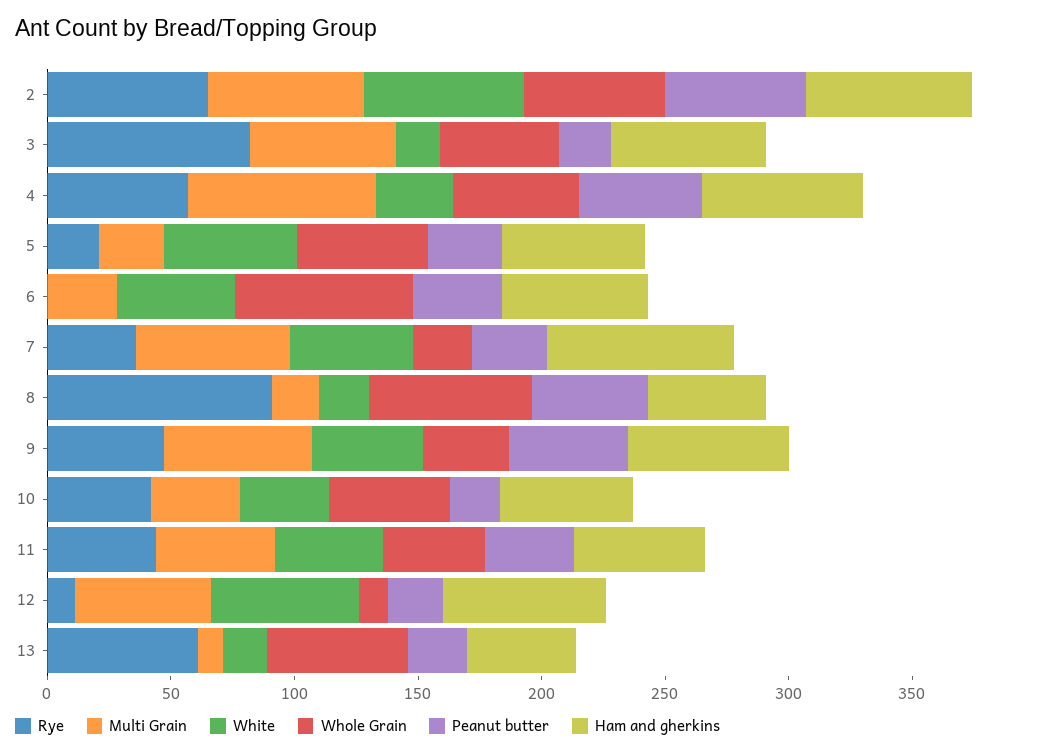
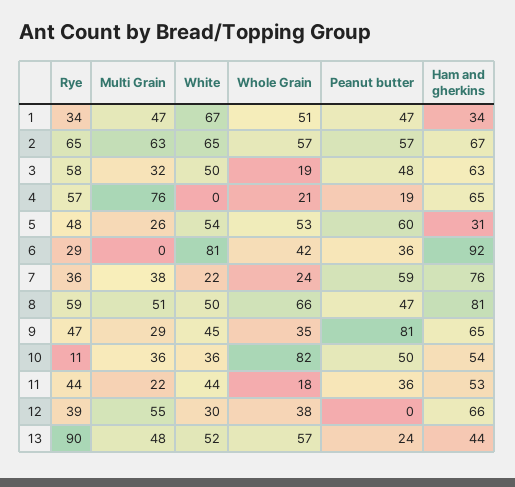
Rye, 3: 80 -> 58
Multi Grain, 3: 60 -> 32
White, 3: 20 -> 50
Whole Grain, 3: 50 -> 19
Peanut butter, 3: 20 -> 48
White, 4: 30 -> 0
Whole Grain, 4: 50 -> 21
Peanut butter, 4: 50 -> 19
Rye, 5: 20 -> 48
Peanut butter, 5: 30 -> 60
Ham and gherkins, 5: 60 -> 31
Rye, 6: 0 -> 29
Multi Grain, 6: 30 -> 0
White, 6: 50 -> 81
Whole Grain, 6: 70 -> 42
Ham and gherkins, 6: 60 -> 92
Multi Grain, 7: 60 -> 38
White, 7: 50 -> 22
Peanut butter, 7: 30 -> 59
Rye, 8: 90 -> 59
Multi Grain, 8: 20 -> 51
White, 8: 20 -> 50
Ham and gherkins, 8: 50 -> 81
Multi Grain, 9: 60 -> 29
Peanut butter, 9: 50 -> 81
Rye, 10: 40 -> 11
Whole Grain, 10: 50 -> 82
Peanut butter, 10: 20 -> 50
Multi Grain, 11: 50 -> 22
Whole Grain, 11: 40 -> 18
Rye, 12: 10 -> 39
White, 12: 60 -> 30
Whole Grain, 12: 10 -> 38
Peanut butter, 12: 20 -> 0
Rye, 13: 60 -> 90
Multi Grain, 13: 10 -> 48
White, 13: 20 -> 52
Rye, 1: none -> 34
Multi Grain, 1: none -> 47
White, 1: none -> 67
Whole Grain, 1: none -> 51
Peanut butter, 1: none -> 47
Ham and gherkins, 1: none -> 34

